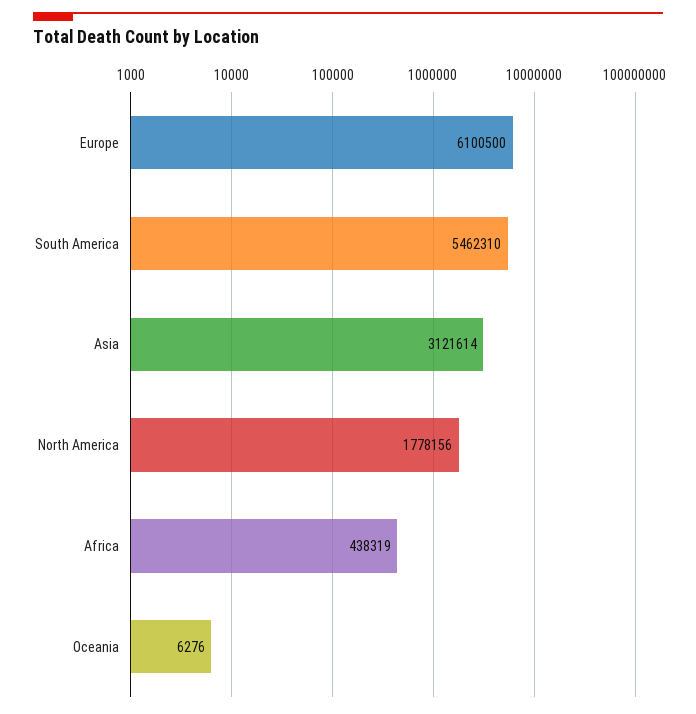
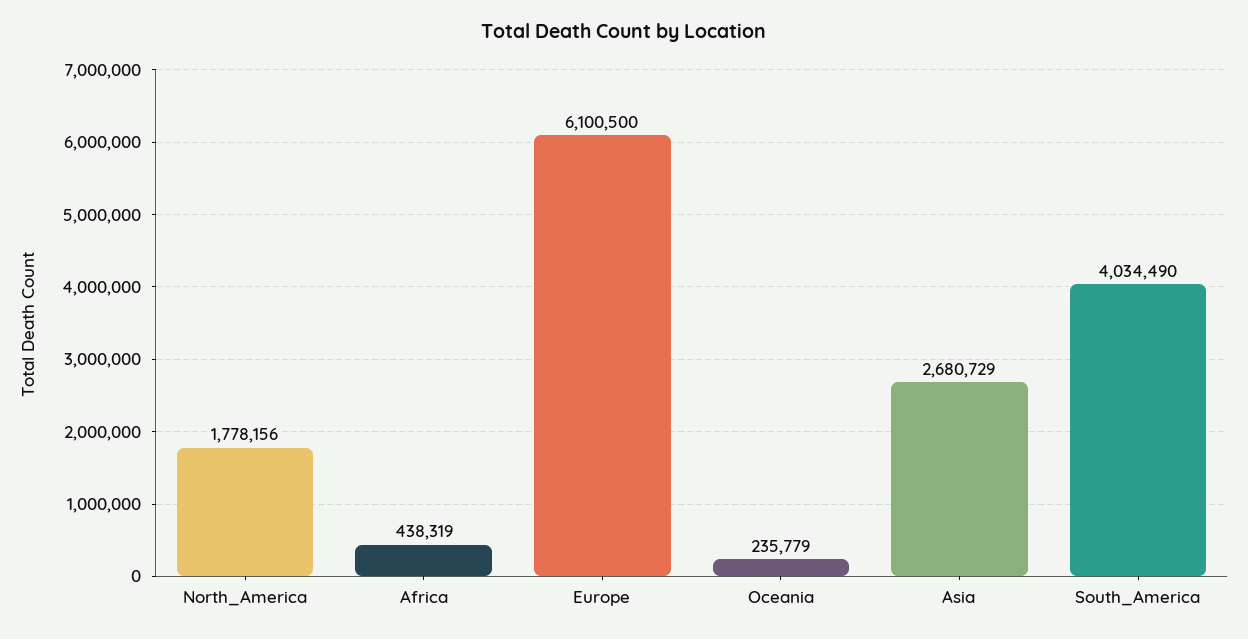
South America: 5462310 -> 4034490
Asia: 3121614 -> 2680729
Oceania: 6276 -> 235779

